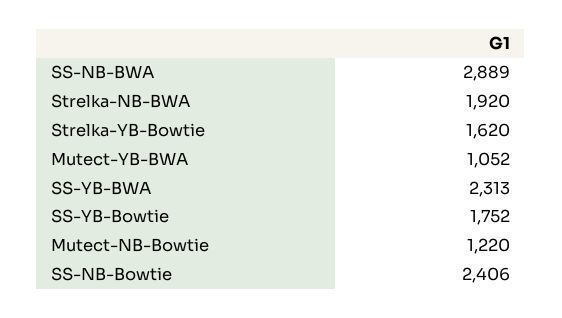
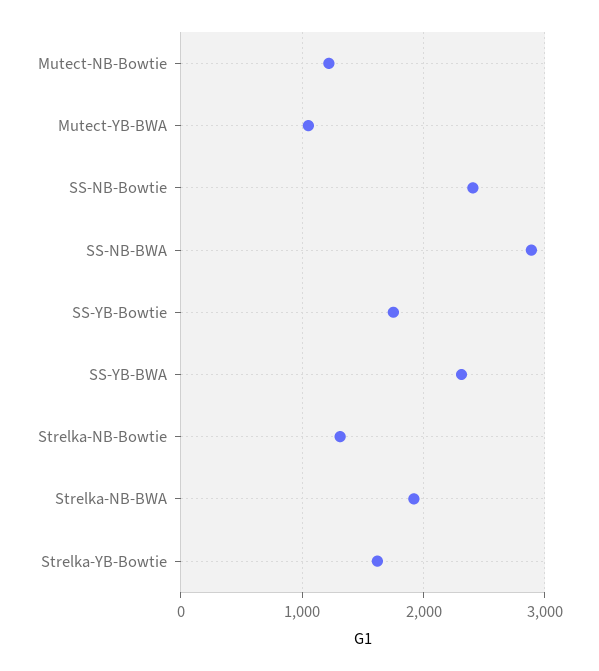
Strelka-NB-Bowtie: none -> 1300

